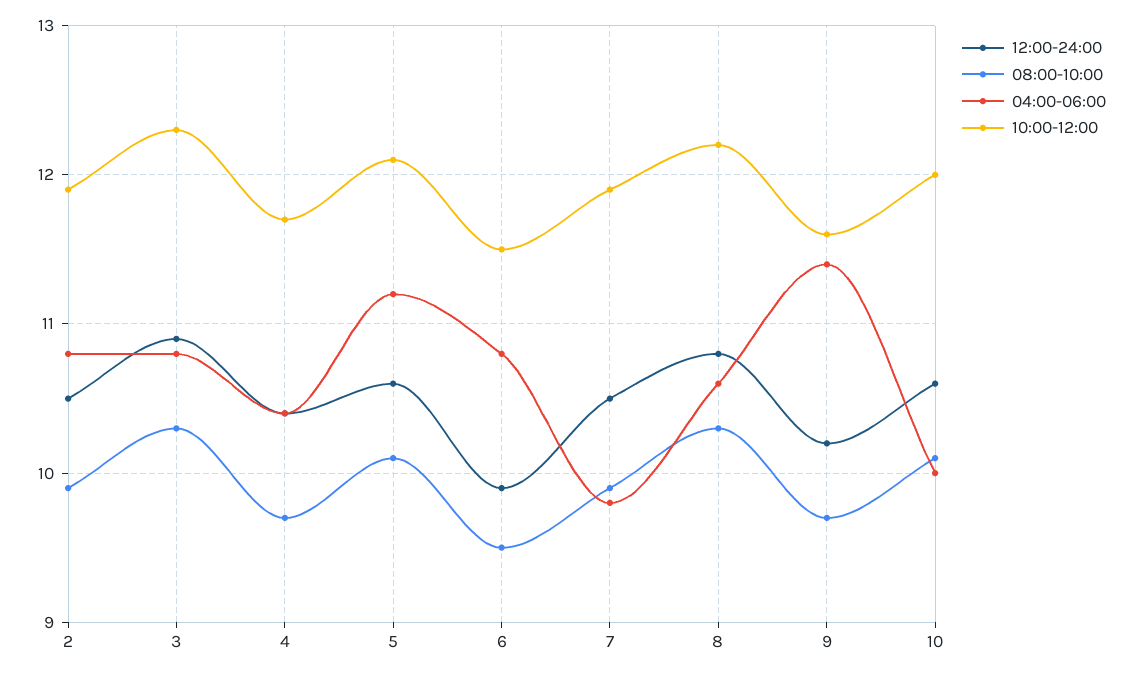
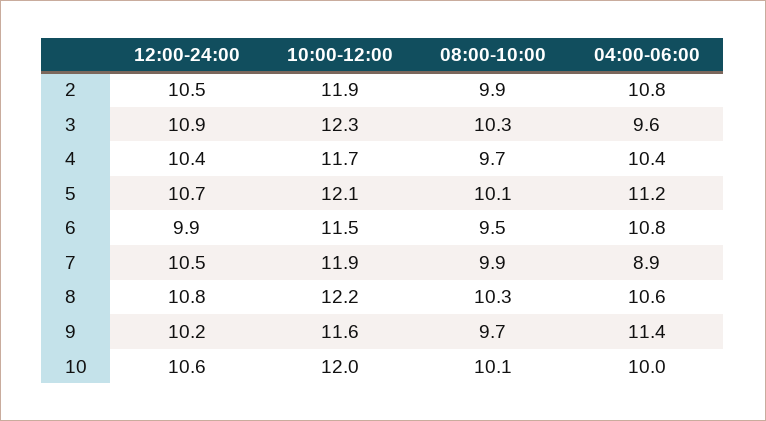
04:00-06:00, 3: 10.8 -> 9.6
12:00-24:00, 5: 10.6 -> 10.7
04:00-06:00, 7: 9.8 -> 8.9

